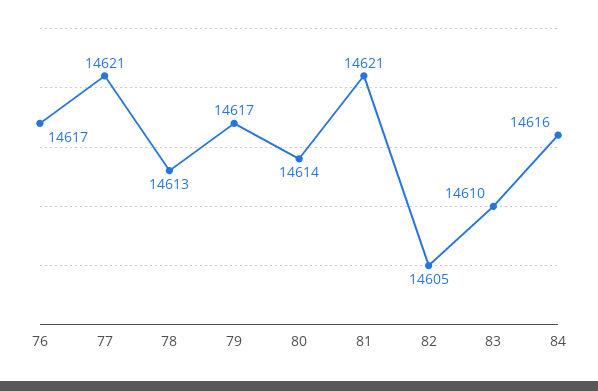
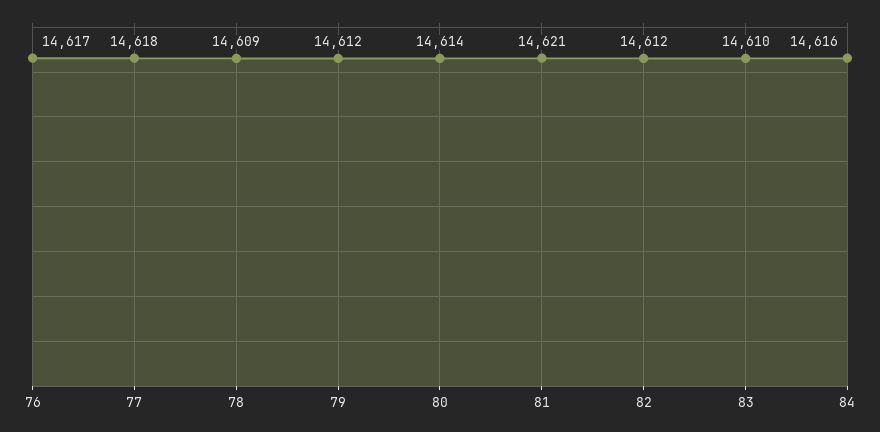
77: 14621 -> 14618
78: 14613 -> 14609
79: 14617 -> 14612
82: 14605 -> 14612

